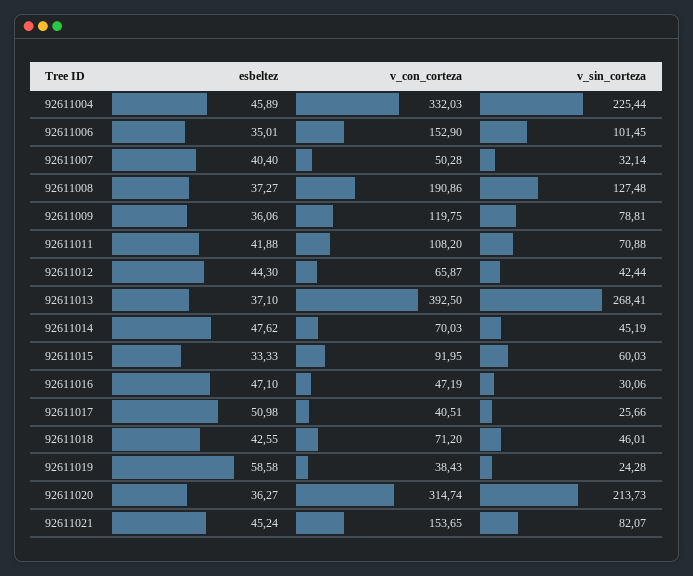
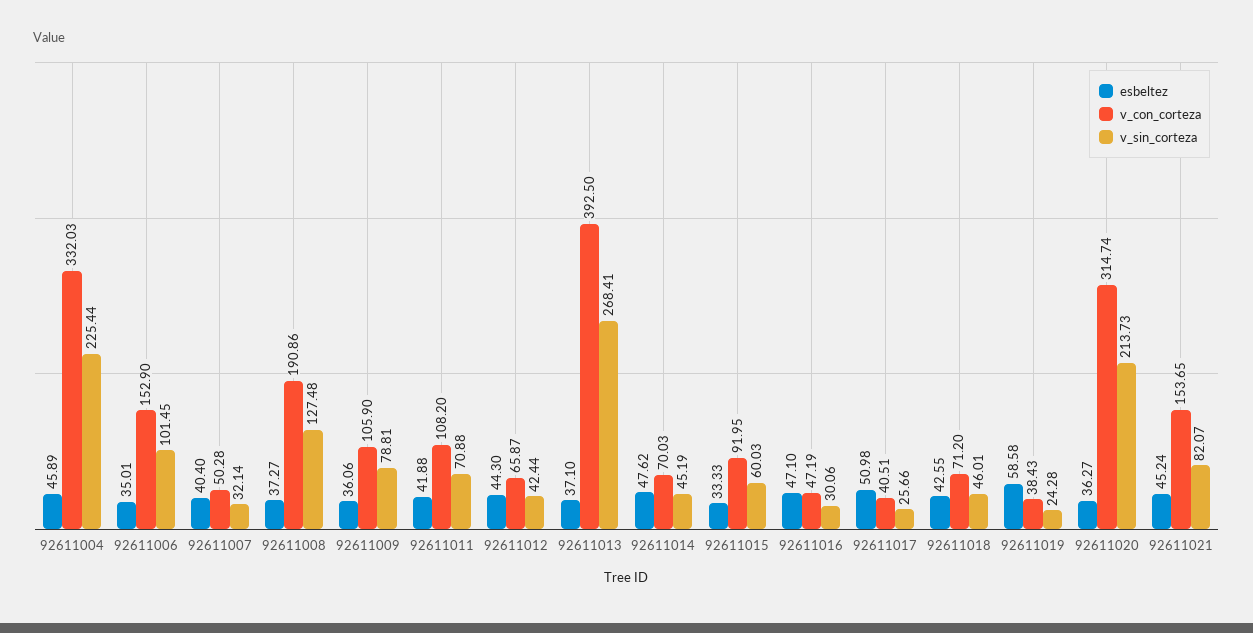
v_con_corteza, 92611009: 119.75 -> 105.9

